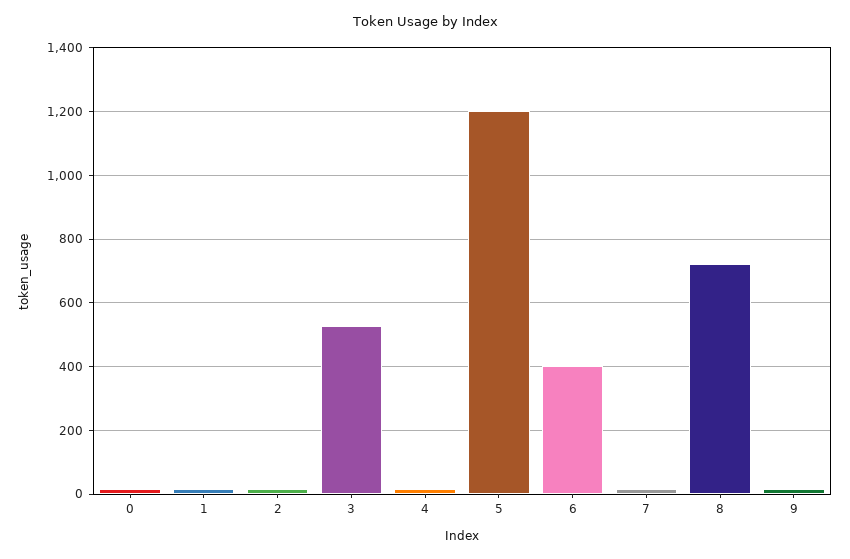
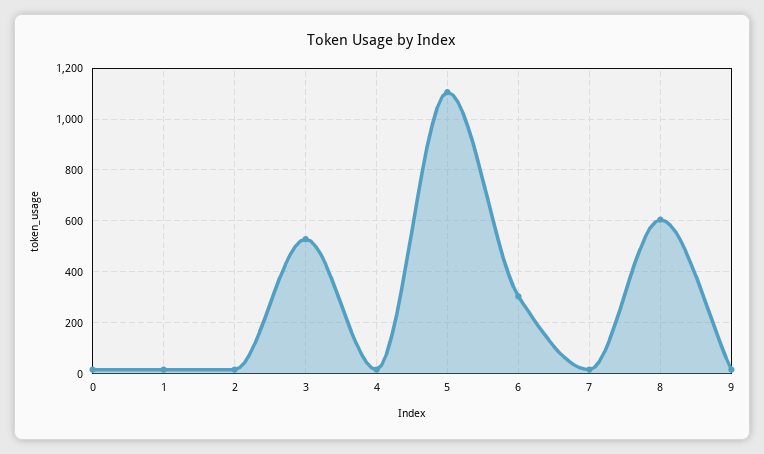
5: 1200 -> 1100
6: 400 -> 300
8: 720 -> 600

